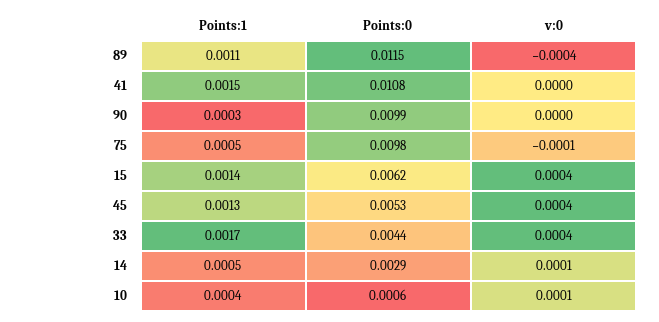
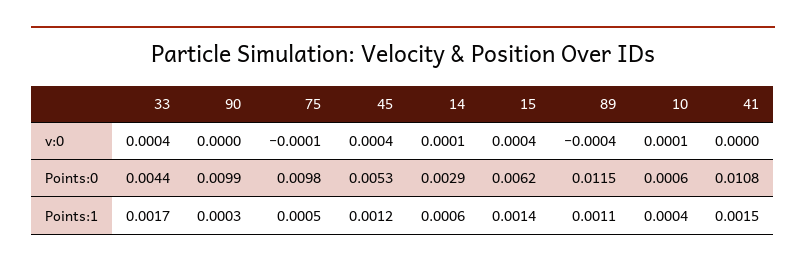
Points:1, 45: 0.0013 -> 0.0012
Points:1, 14: 0.0005 -> 0.0006

